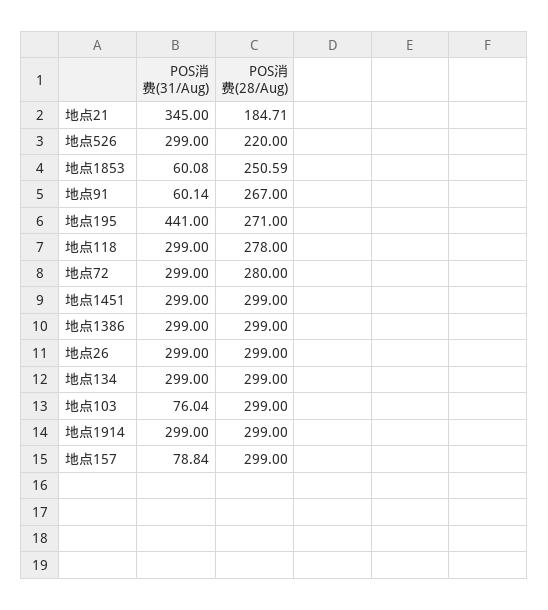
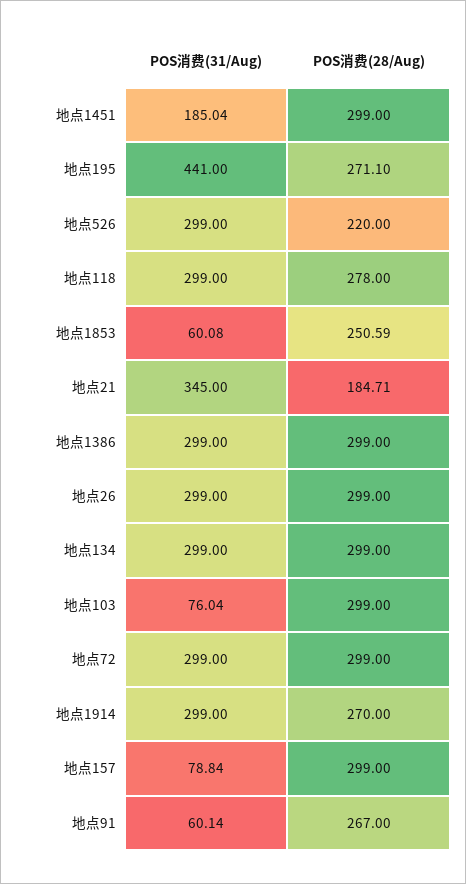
POS消费(28/Aug), 地点195: 271 -> 271.1
POS消费(28/Aug), 地点72: 280 -> 299
POS消费(31/Aug), 地点1451: 299 -> 185.04
POS消费(28/Aug), 地点1914: 299 -> 270

